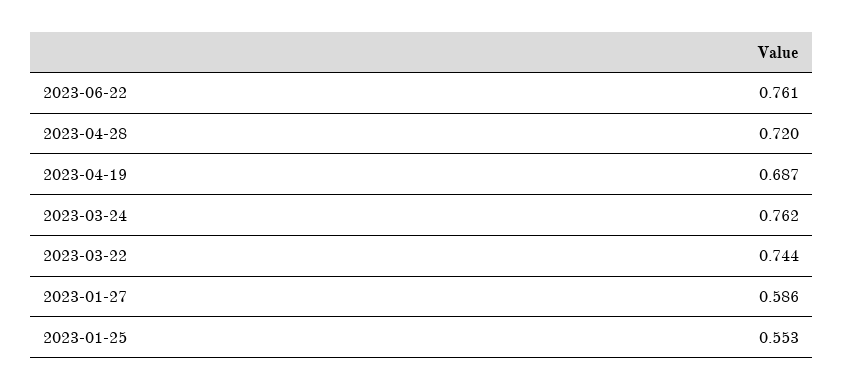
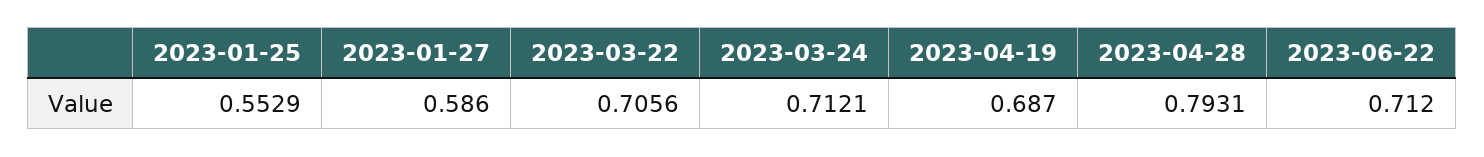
2023-06-22: 0.761 -> 0.712
2023-04-28: 0.72 -> 0.7931
2023-03-24: 0.762 -> 0.7121
2023-03-22: 0.744 -> 0.7056

